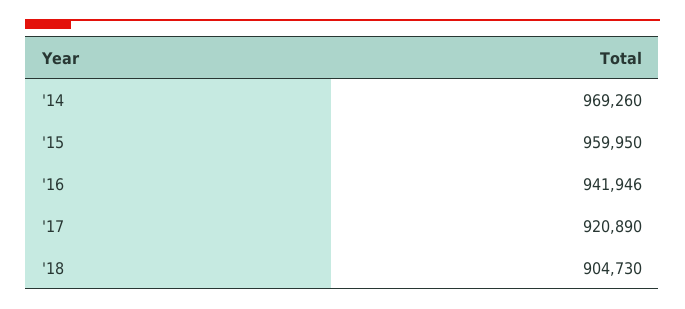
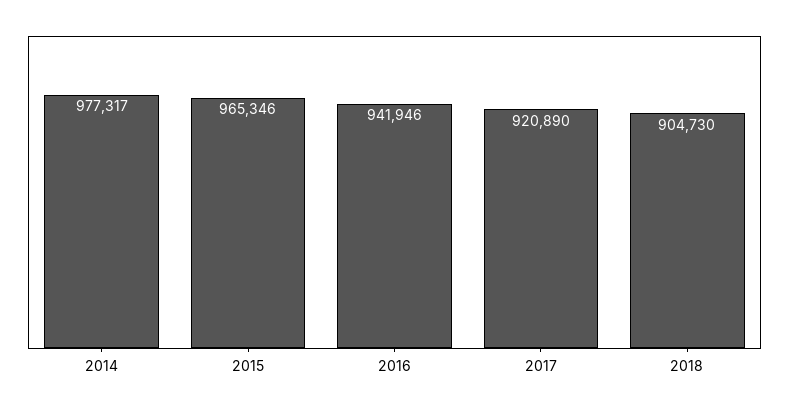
'14: 969260 -> 977317
'15: 959950 -> 965346

